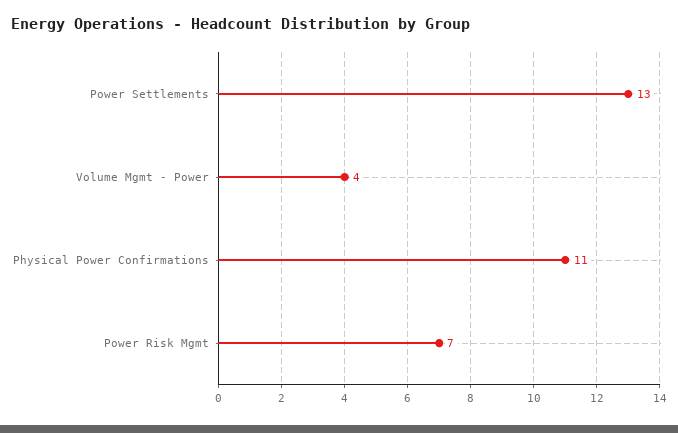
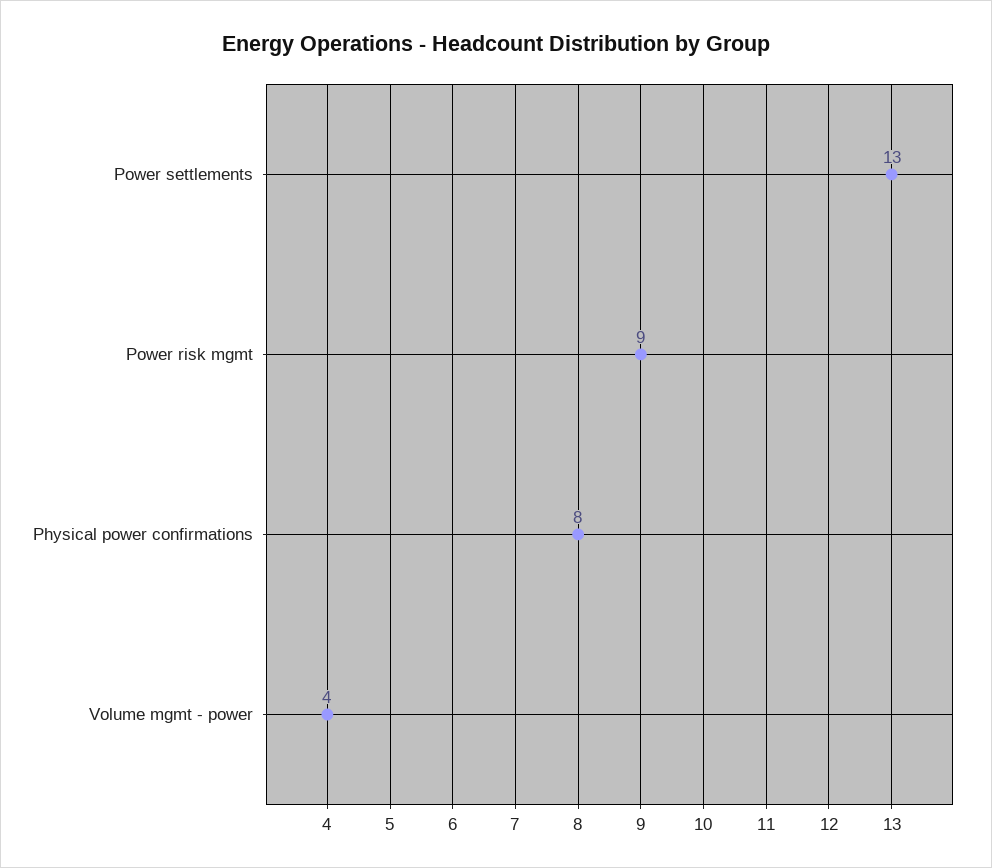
Physical Power Confirmations: 11 -> 8
Power Risk Mgmt: 7 -> 9

